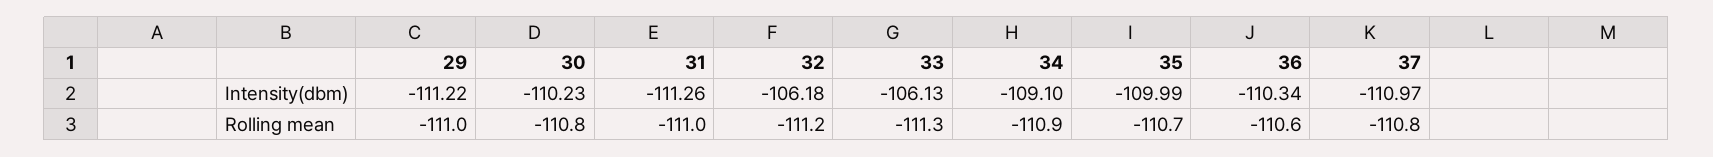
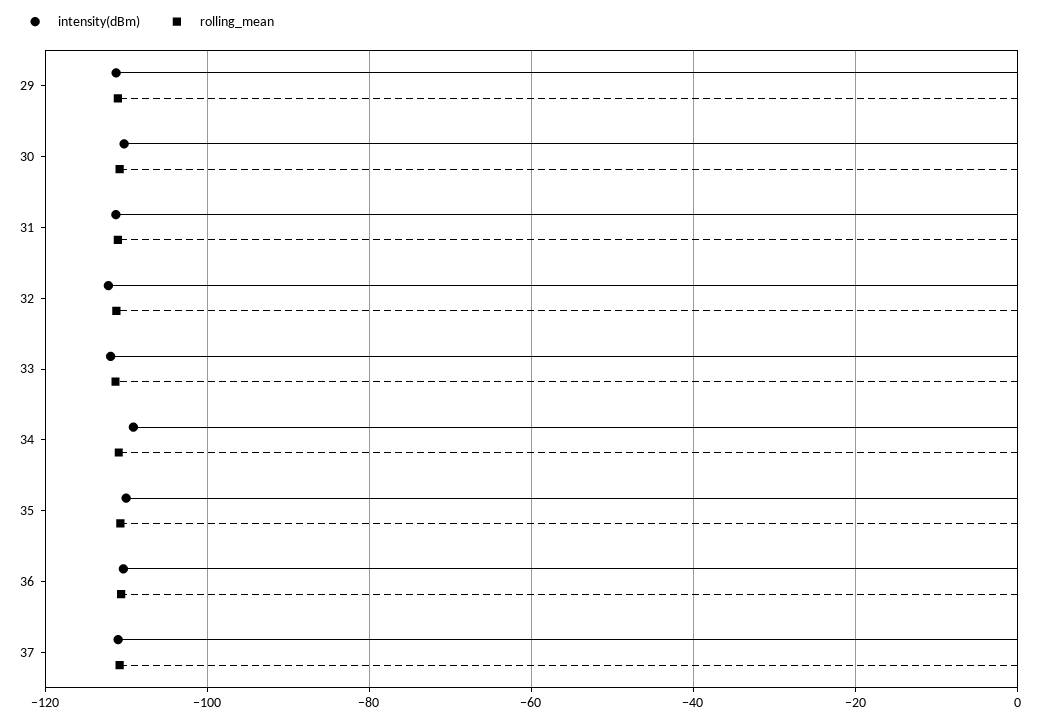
Intensity(dbm), 32: -106.18 -> -112
Intensity(dbm), 33: -106.13 -> -112

